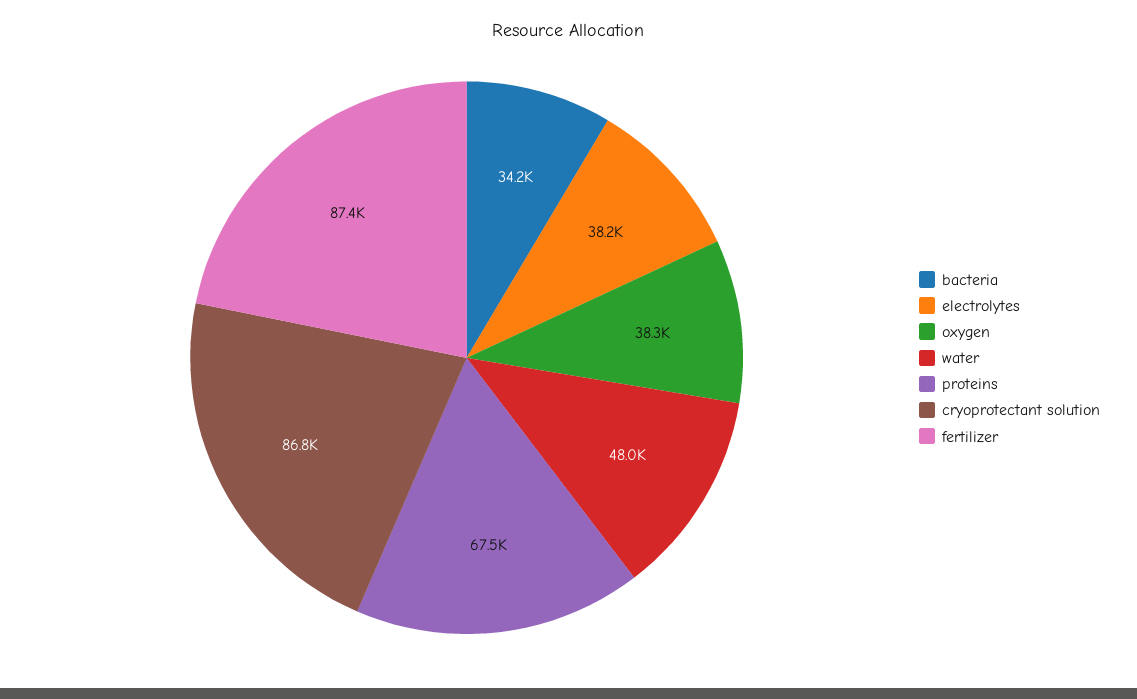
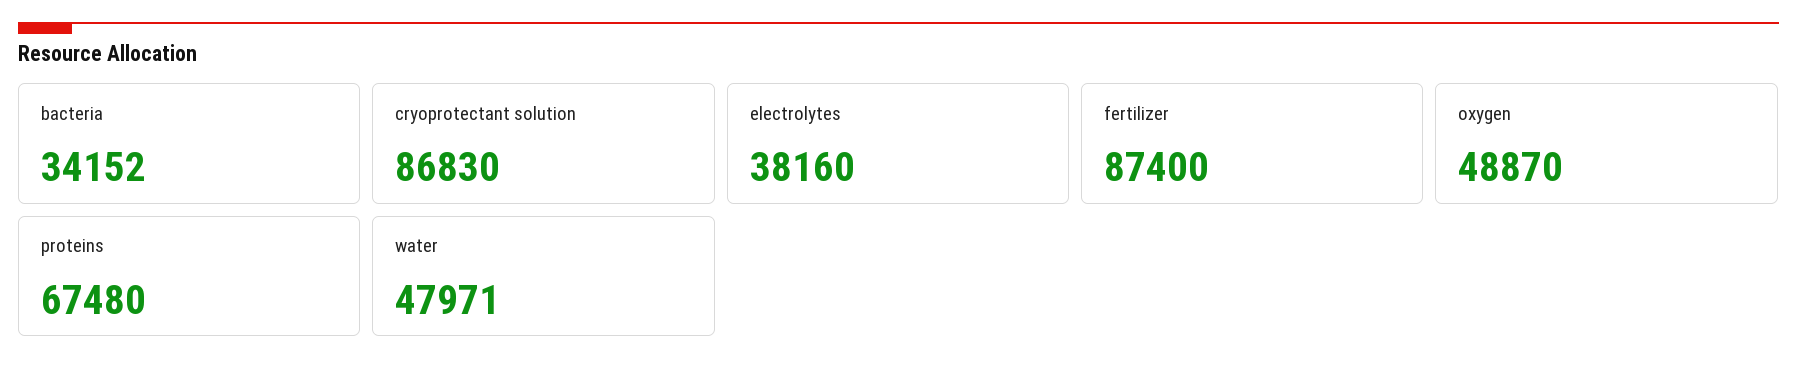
oxygen: 38300 -> 48870

